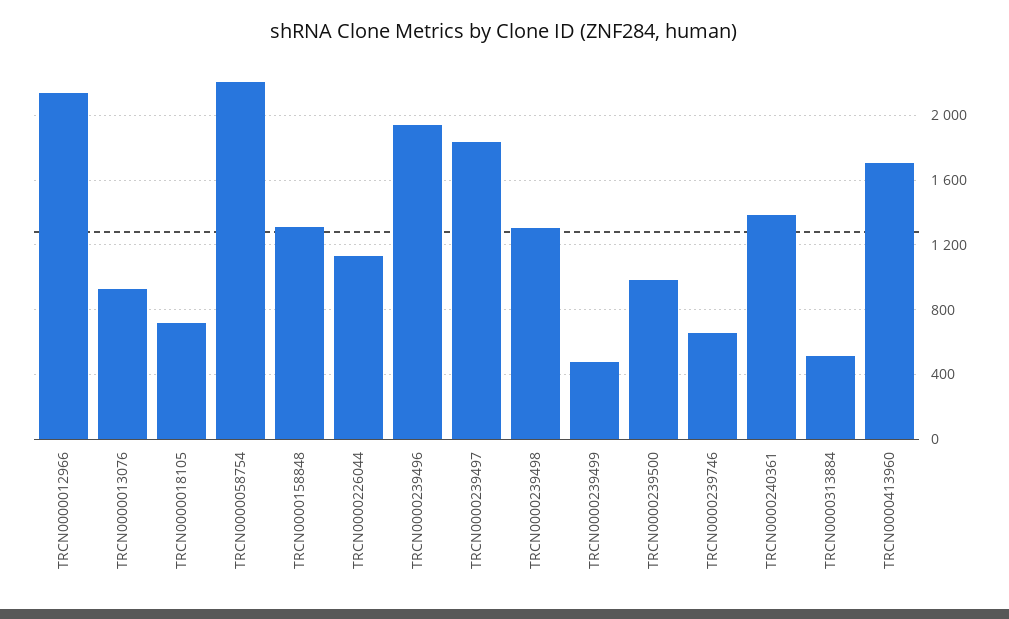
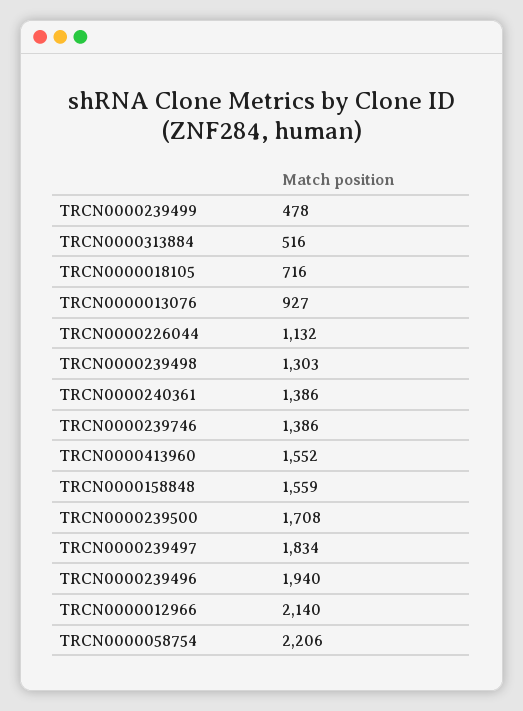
TRCN0000158848: 1300 -> 1559
TRCN0000239500: 1000 -> 1708
TRCN0000239746: 650 -> 1386
TRCN0000413960: 1700 -> 1552

